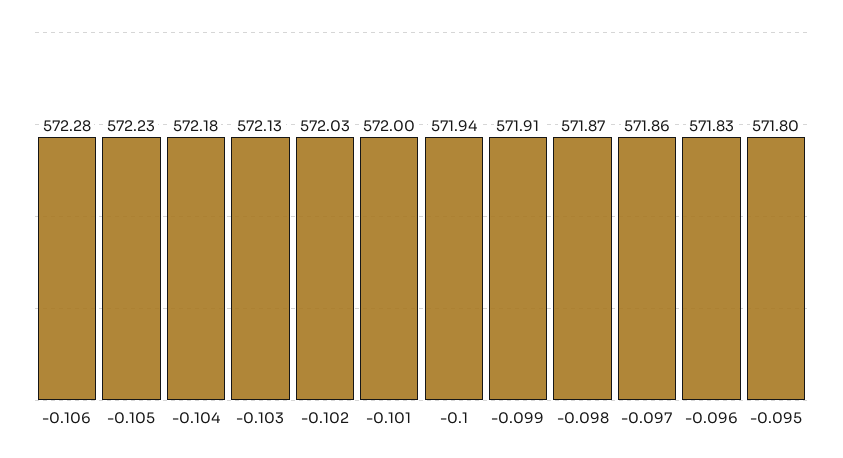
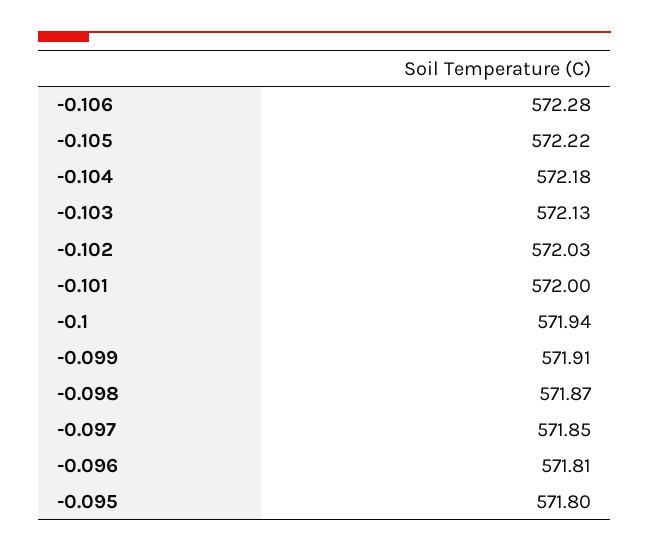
-0.105: 572.23 -> 572.22
-0.097: 571.86 -> 571.85
-0.096: 571.83 -> 571.81

